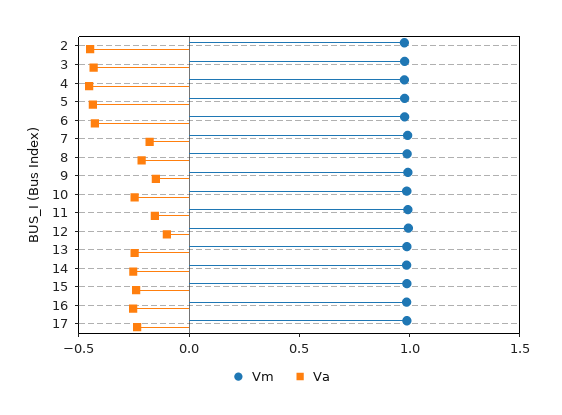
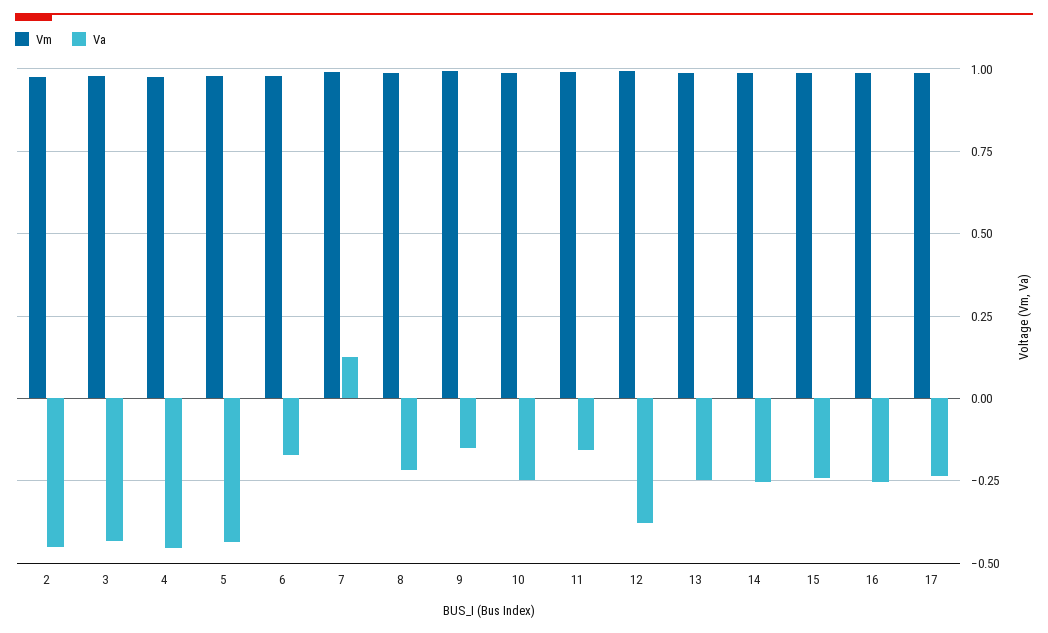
Va, 6: -0.4 -> -0.175
Va, 7: -0.2 -> 0.125
Va, 12: -0.1 -> -0.375

